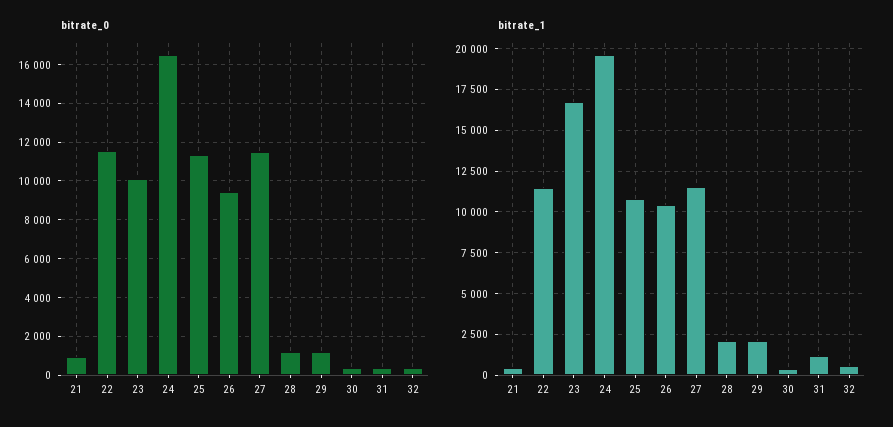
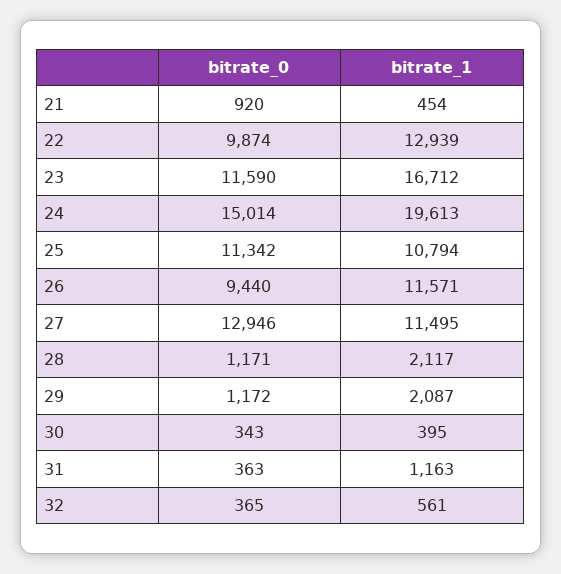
bitrate_0, 22: 11500 -> 9874
bitrate_0, 23: 10000 -> 11590
bitrate_0, 24: 16500 -> 15014
bitrate_0, 27: 11500 -> 12946
bitrate_1, 22: 11500 -> 12939
bitrate_1, 26: 10500 -> 11571

